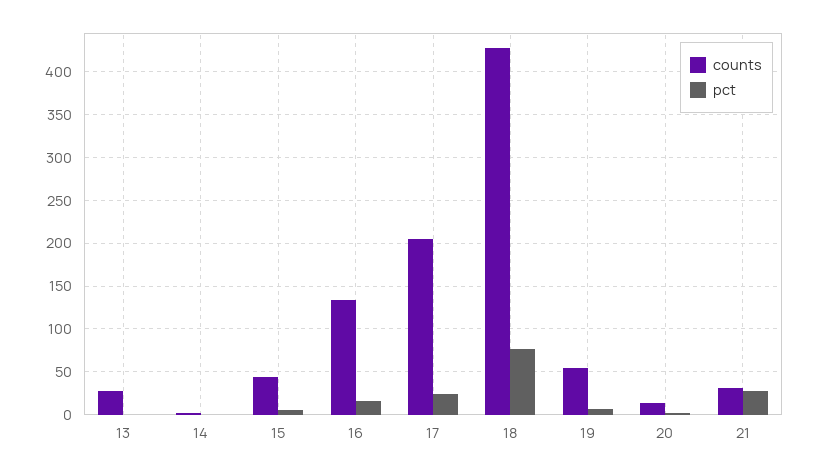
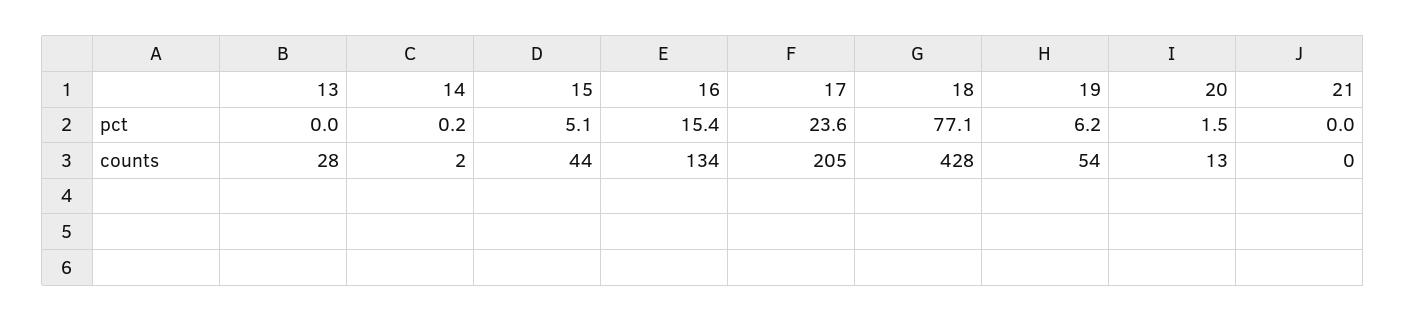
counts, 21: 30 -> 0
pct, 21: 30 -> 0

